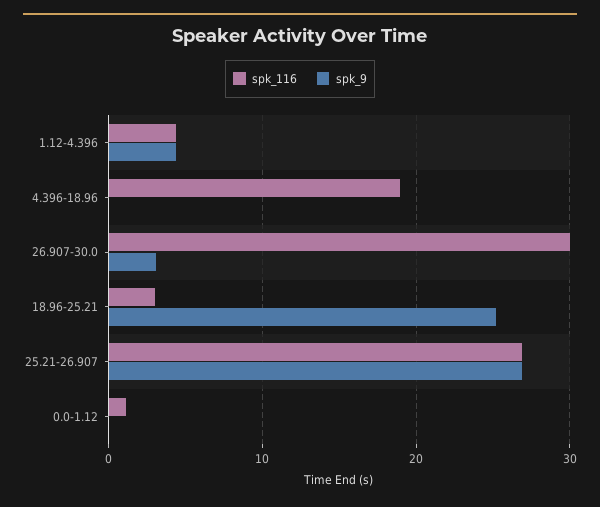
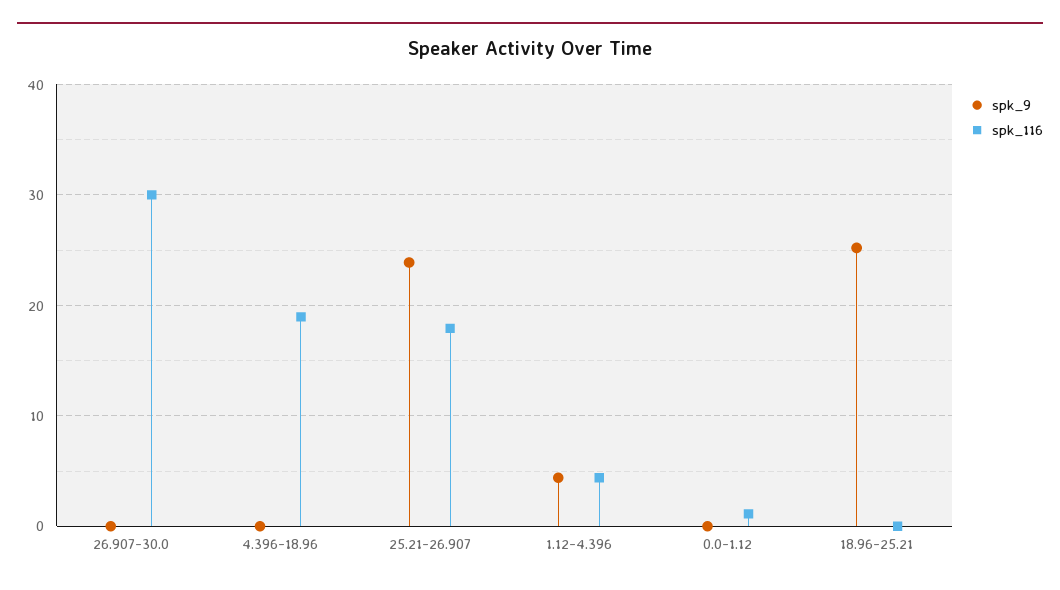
spk_9, 26.907-30.0: 3 -> 0
spk_116, 18.96-25.21: 3 -> 0
spk_116, 25.21-26.907: 27 -> 18
spk_9, 25.21-26.907: 27 -> 24

